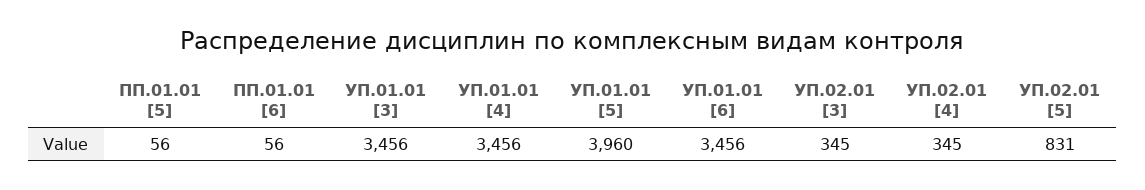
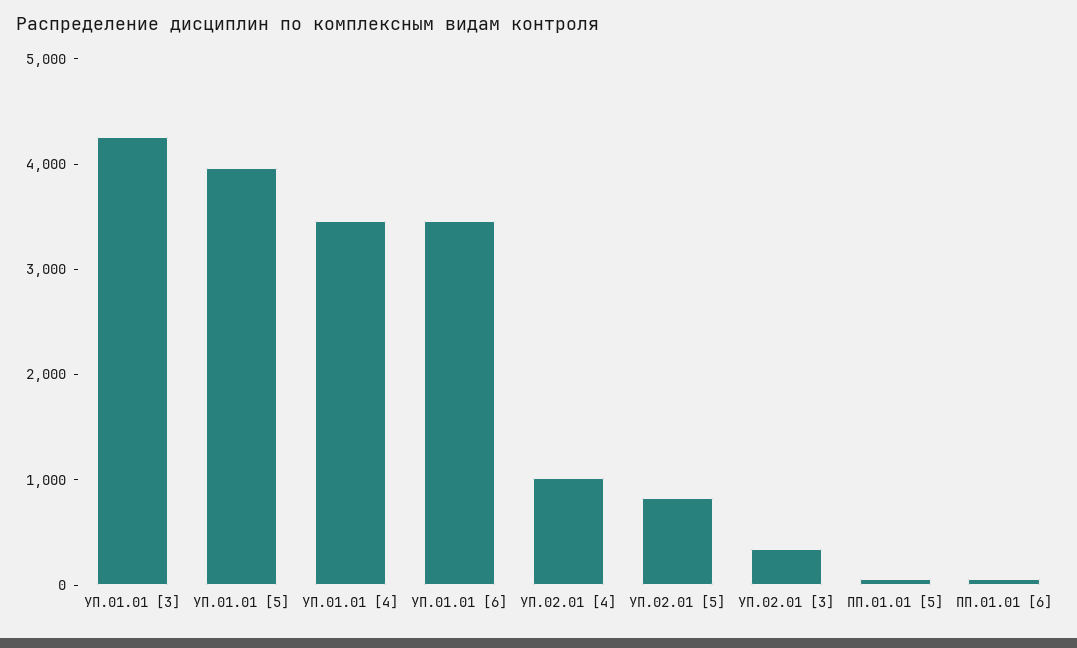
УП.01.01 [3]: 3456 -> 4200
УП.02.01 [4]: 345 -> 1000

